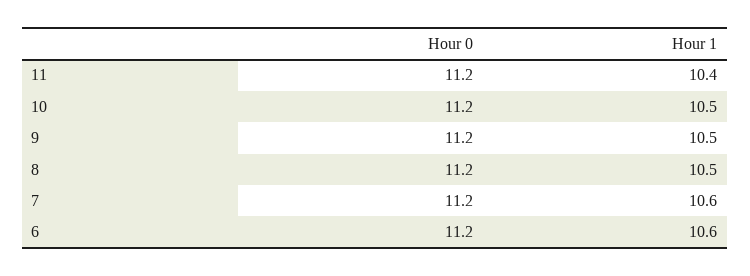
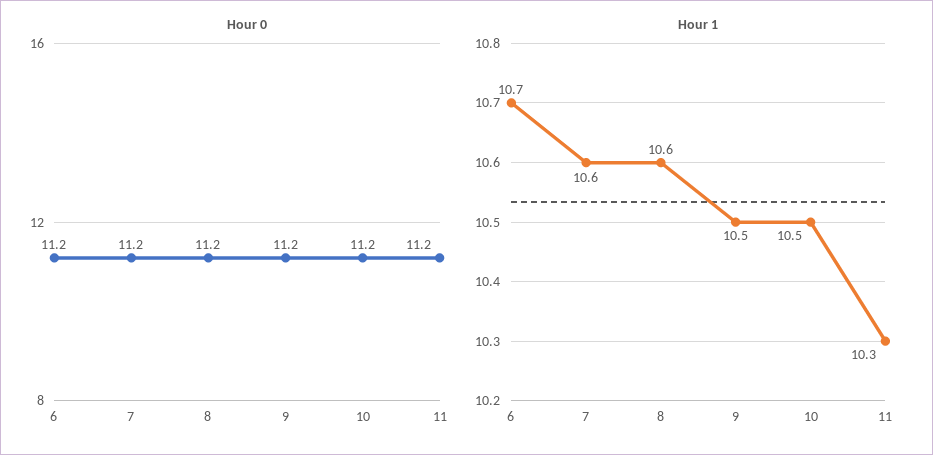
Hour 1, 11: 10.4 -> 10.3
Hour 1, 8: 10.5 -> 10.6
Hour 1, 6: 10.6 -> 10.7

